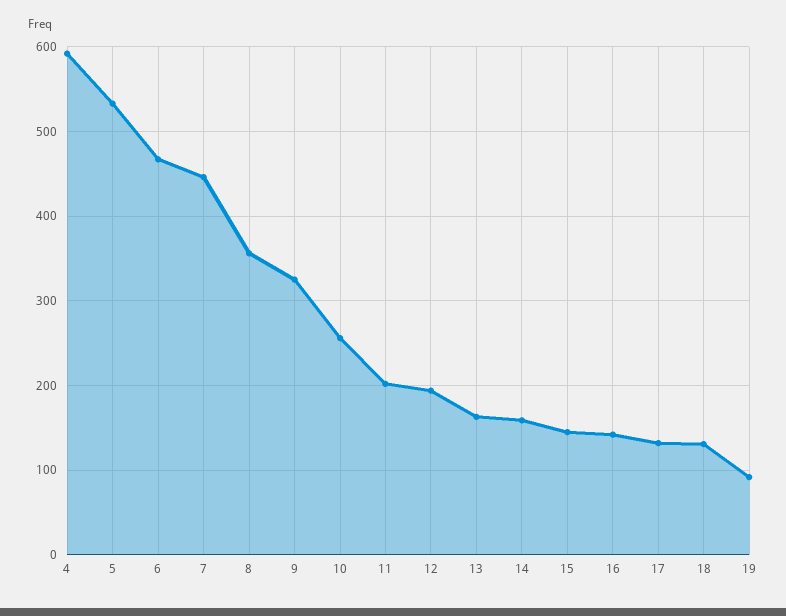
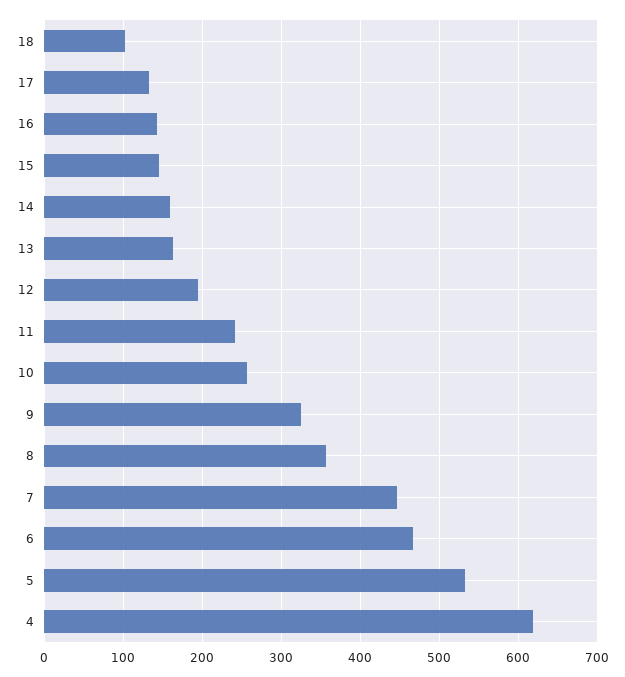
4: 590 -> 620
11: 200 -> 240
18: 130 -> 100
19: 90 -> none

